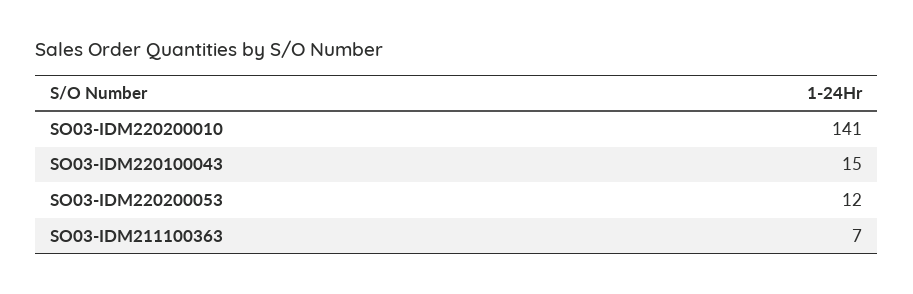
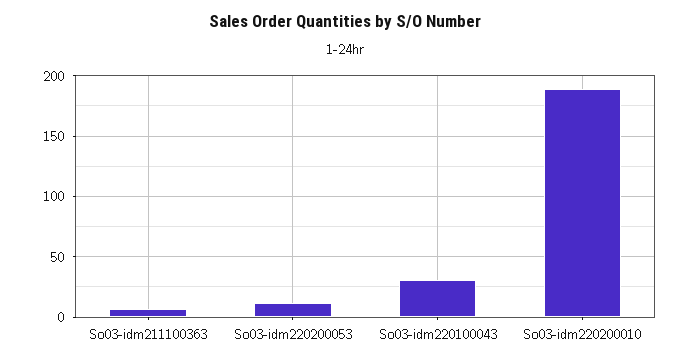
SO03-IDM220200010: 141 -> 190
SO03-IDM220100043: 15 -> 30

